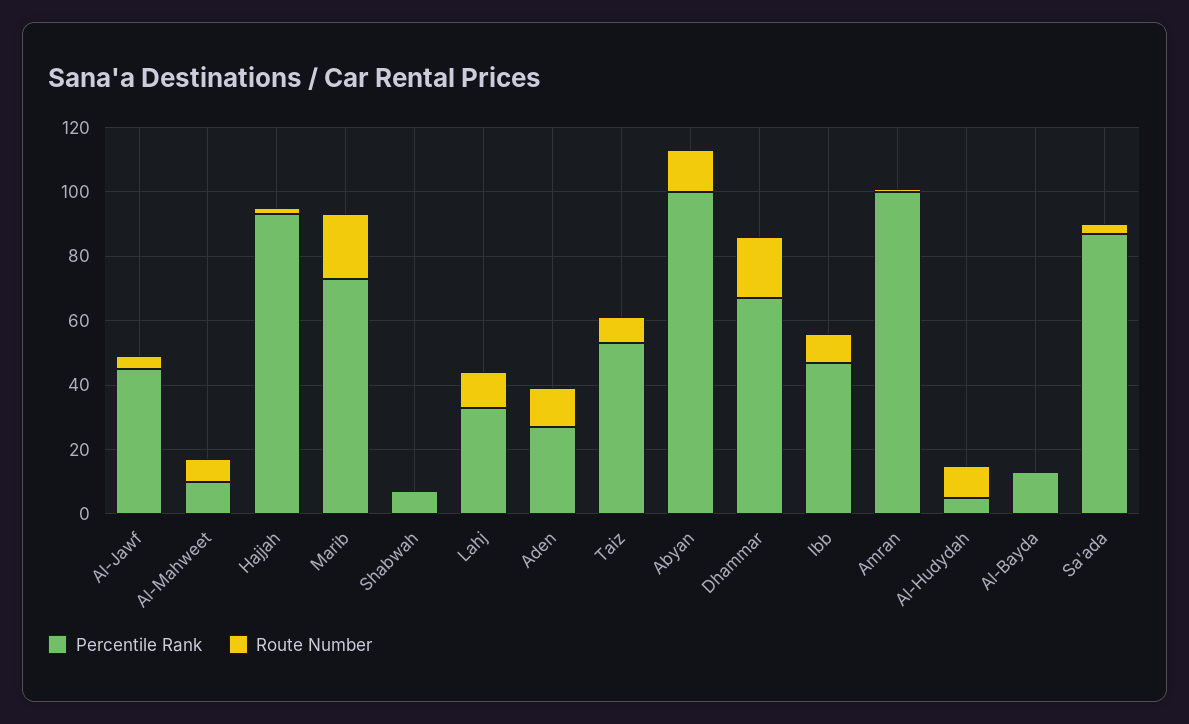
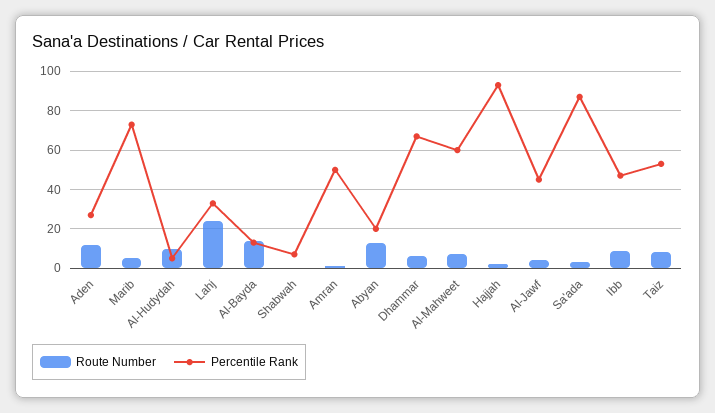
Percentile Rank, Al-Mahweet: 10 -> 60
Route Number, Marib: 20 -> 5
Route Number, Lahj: 10 -> 25
Percentile Rank, Abyan: 100 -> 20
Route Number, Dhammar: 20 -> 5
Percentile Rank, Amran: 100 -> 50
Route Number, Al-Bayda: 0 -> 15

